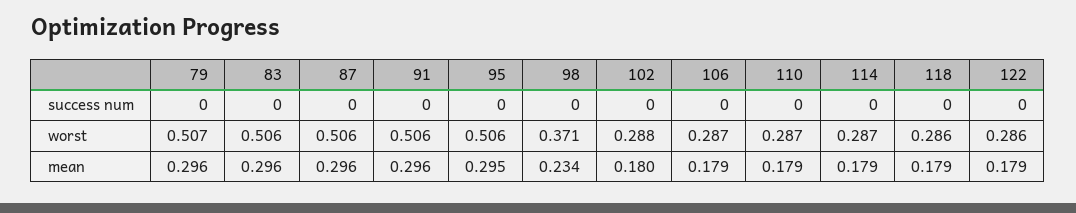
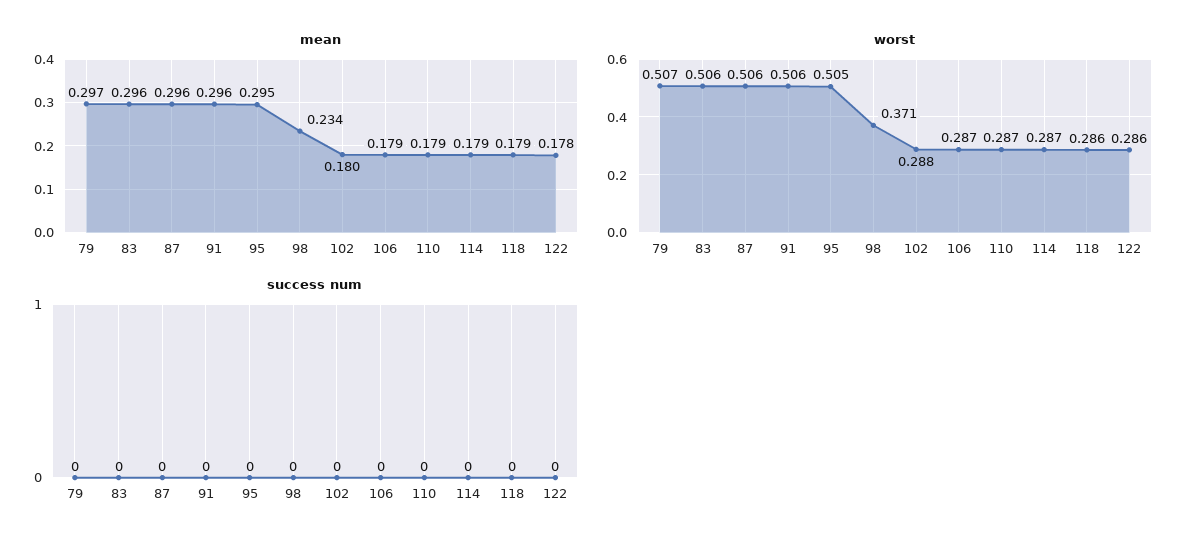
worst, 95: 0.506 -> 0.505
mean, 79: 0.296 -> 0.297
mean, 122: 0.179 -> 0.178

